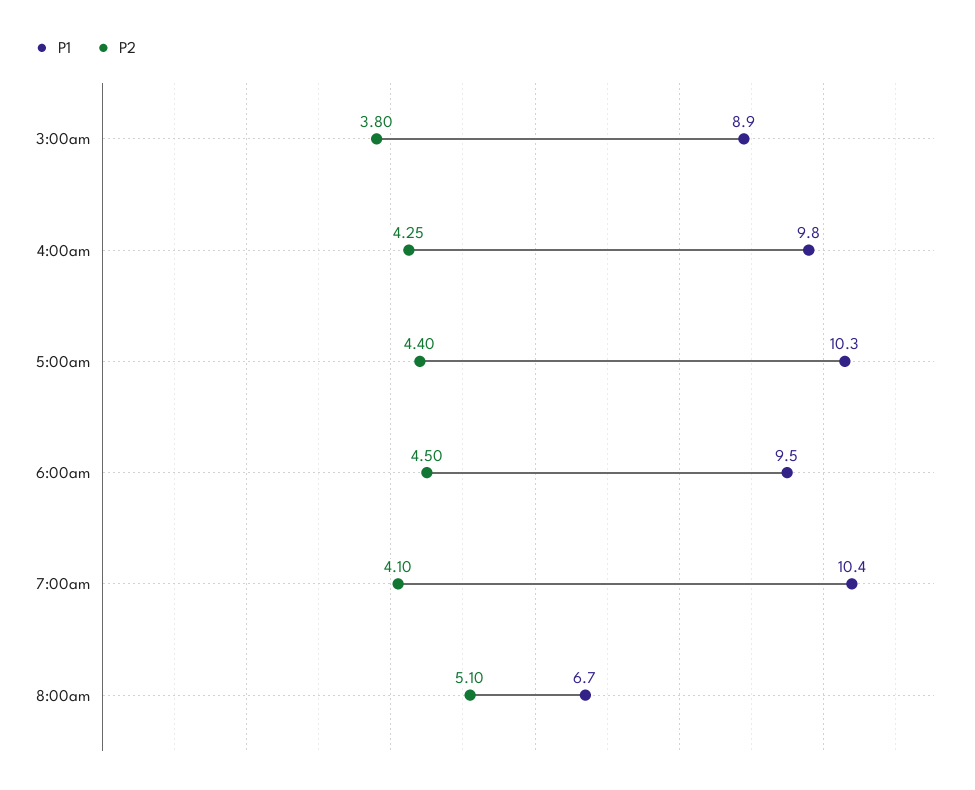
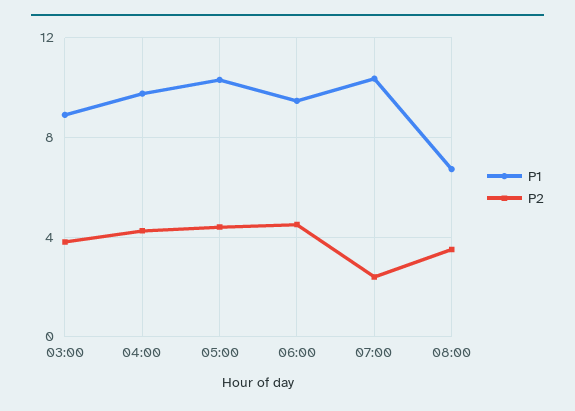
P2, 7:00am: 4.1 -> 2.5
P2, 8:00am: 5.1 -> 3.5

